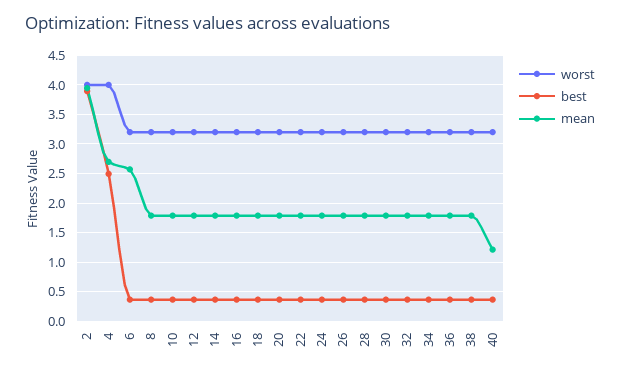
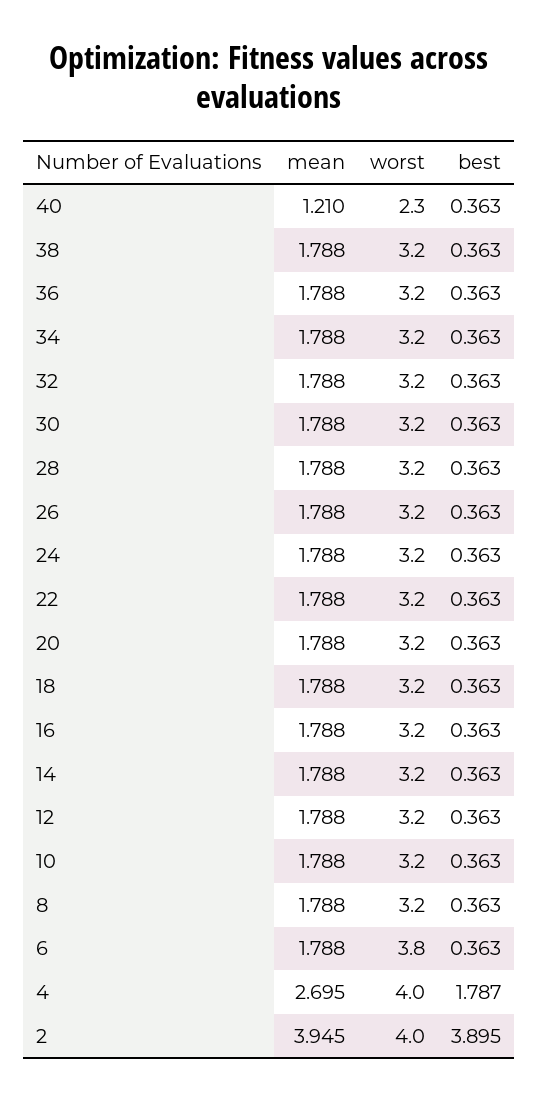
best, 4: 2.5 -> 1.787
worst, 6: 3.25 -> 3.8
mean, 6: 2.5 -> 1.788
worst, 40: 3.25 -> 2.3

